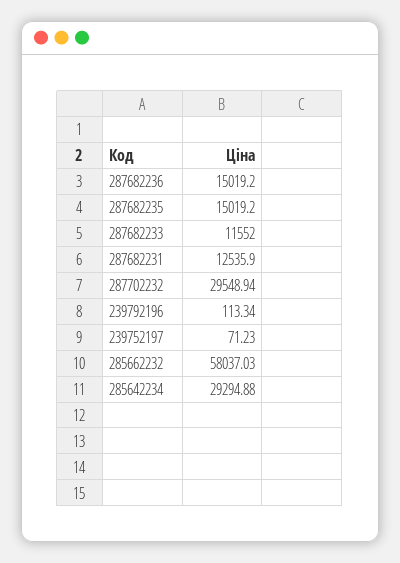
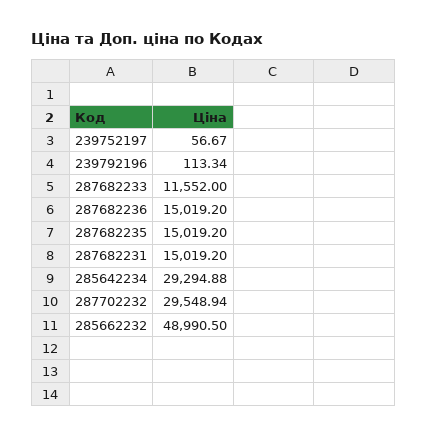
287682231: 12535.9 -> 15019.2
239752197: 71.23 -> 56.67
285662232: 58037.03 -> 48990.5

